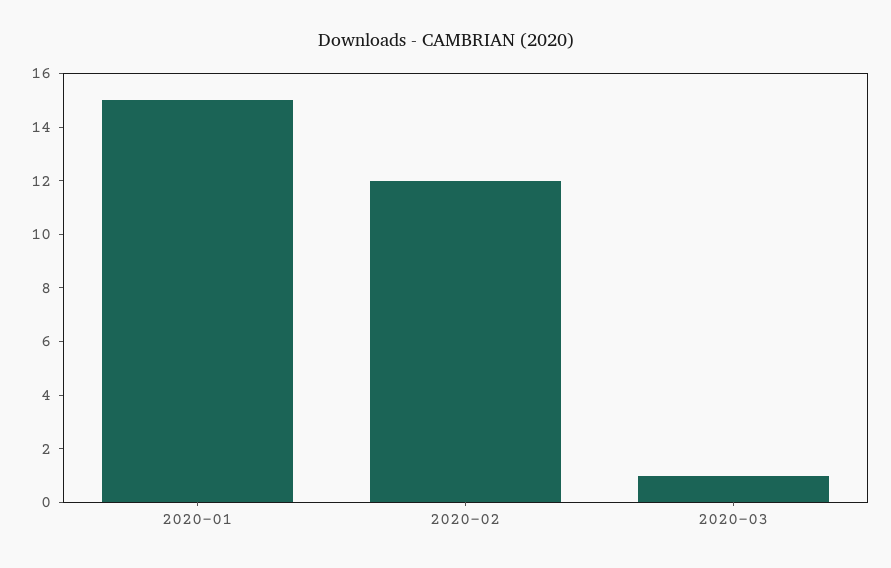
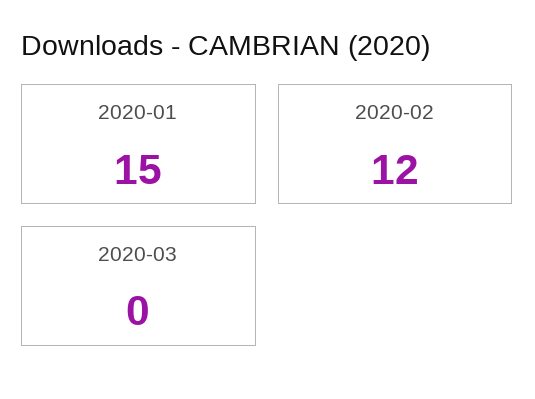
2020-03: 1 -> 0

